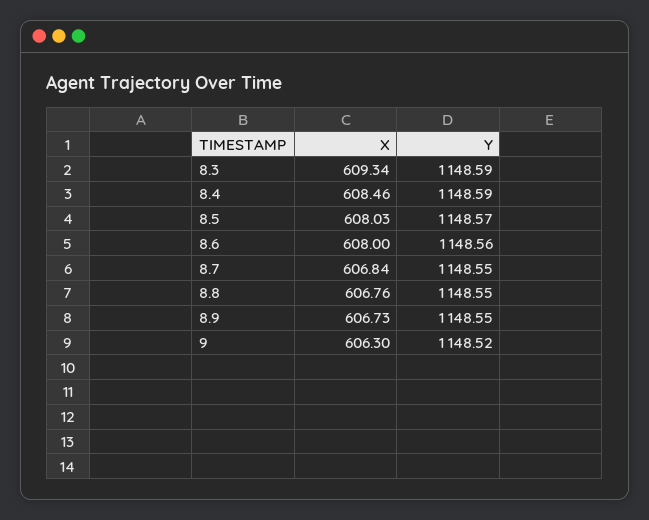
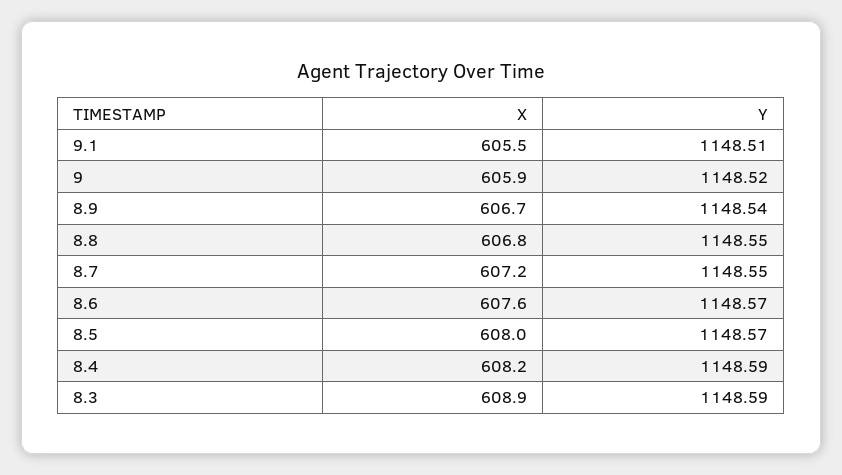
X, 8.3: 609.34 -> 608.9
X, 8.4: 608.46 -> 608.2
X, 8.6: 608 -> 607.6
Y, 8.6: 1148.56 -> 1148.57
X, 8.7: 606.84 -> 607.2
Y, 8.9: 1148.55 -> 1148.54
X, 9: 606.3 -> 605.9
X, 9.1: none -> 605.5
Y, 9.1: none -> 1148.51

